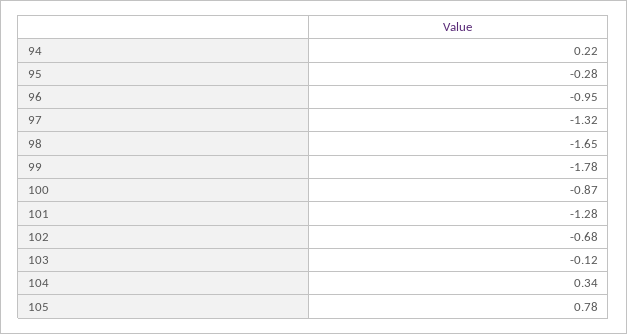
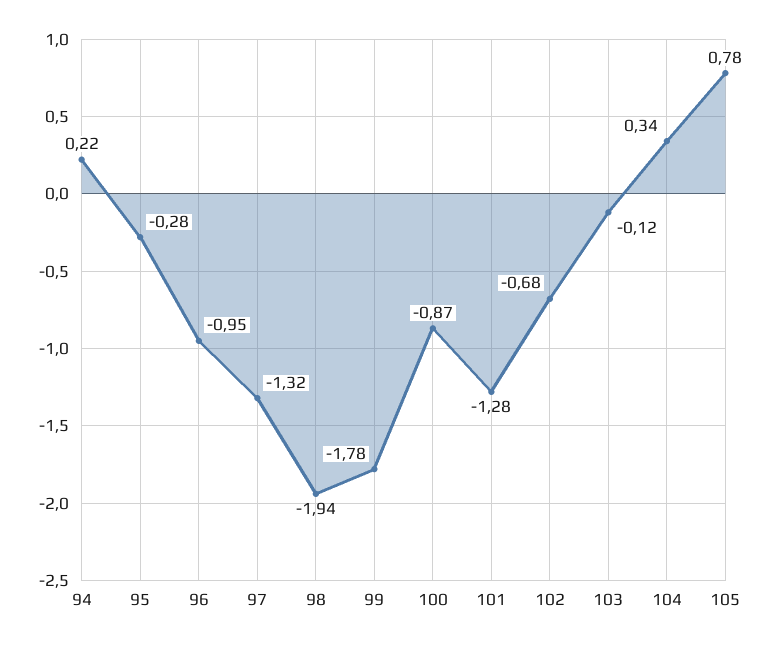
98: -1.65 -> -1.94

